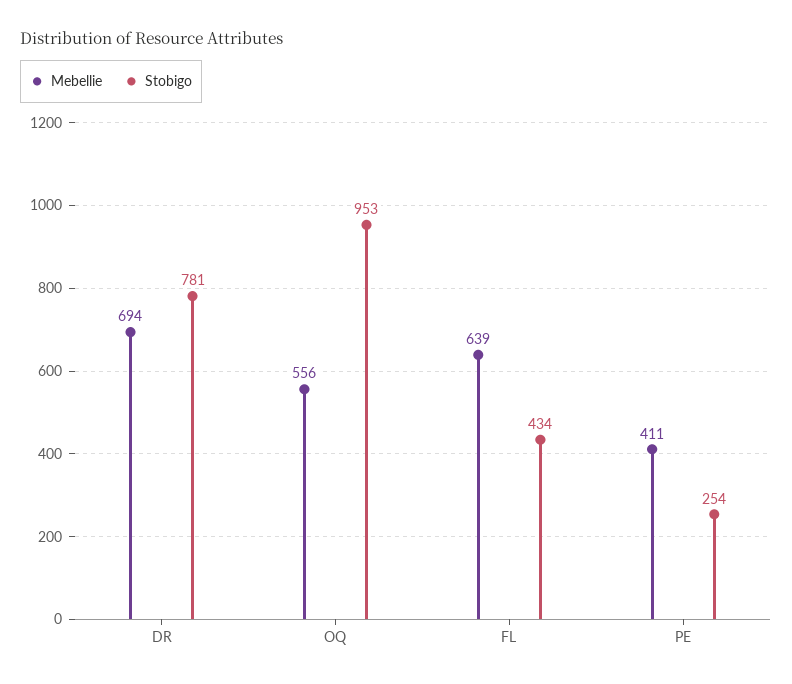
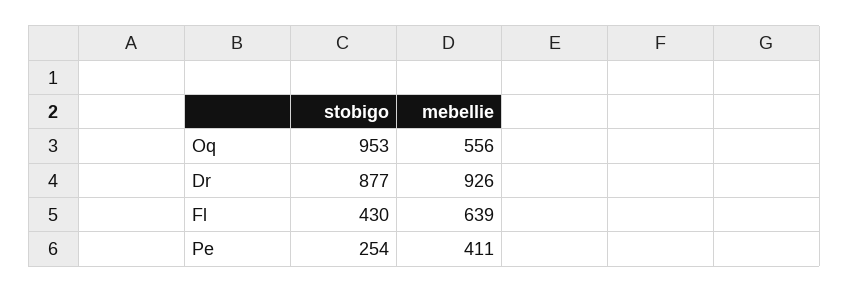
Mebellie, DR: 694 -> 926
Stobigo, DR: 781 -> 877
Stobigo, FL: 434 -> 430

